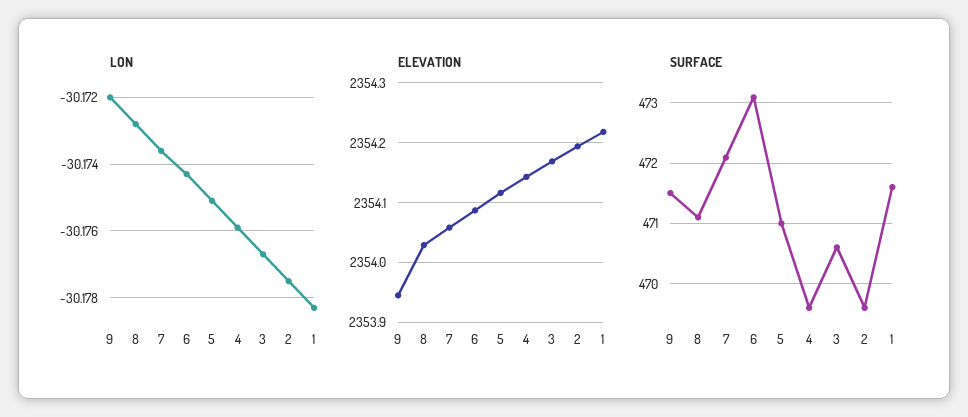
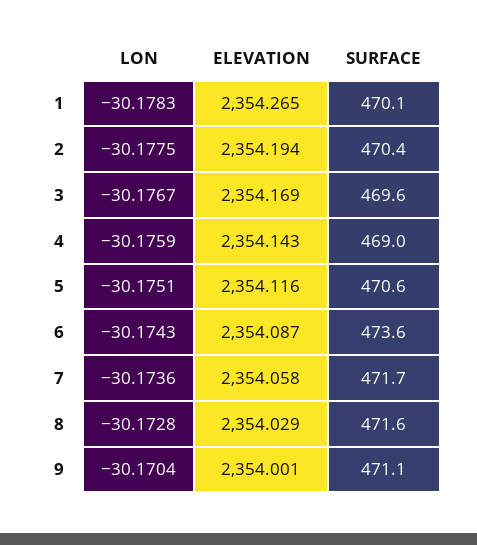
LON, 9: -30.172 -> -30.1704
ELEVATION, 9: 2353.94 -> 2354.001
ELEVATION, 1: 2354.22 -> 2354.265
SURFACE, 9: 471.5 -> 471.1
SURFACE, 8: 471.1 -> 471.6
SURFACE, 7: 472.1 -> 471.7
SURFACE, 6: 473.1 -> 473.6
SURFACE, 5: 471 -> 470.6
SURFACE, 4: 469.6 -> 469
SURFACE, 3: 470.6 -> 469.6
SURFACE, 2: 469.6 -> 470.4
SURFACE, 1: 471.6 -> 470.1

